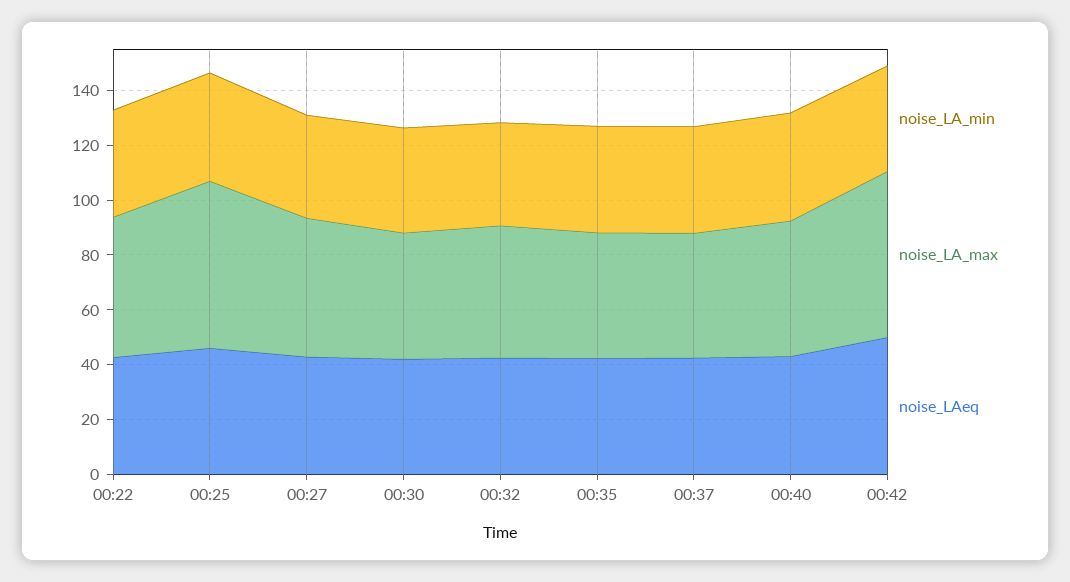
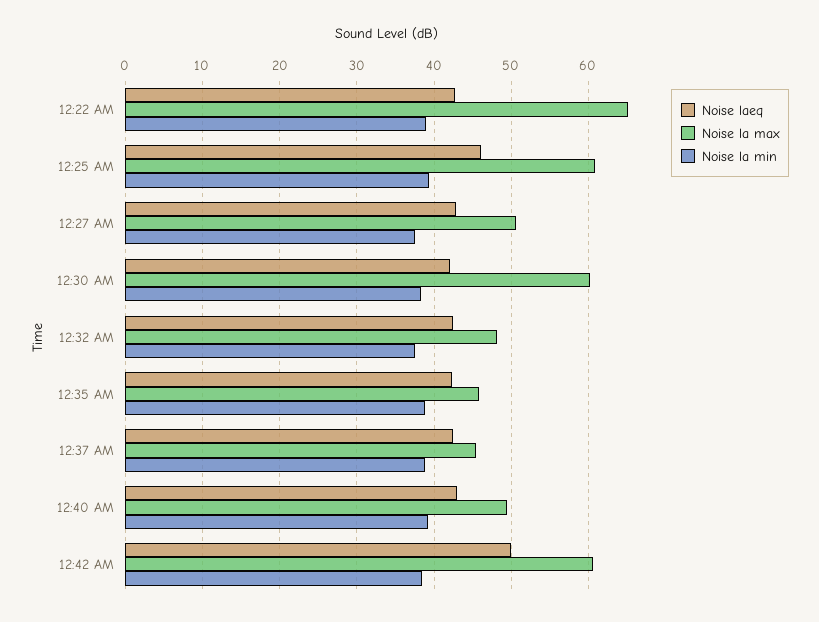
noise_LA_max, 00:22: 50 -> 65
noise_LA_max, 00:30: 45 -> 60

